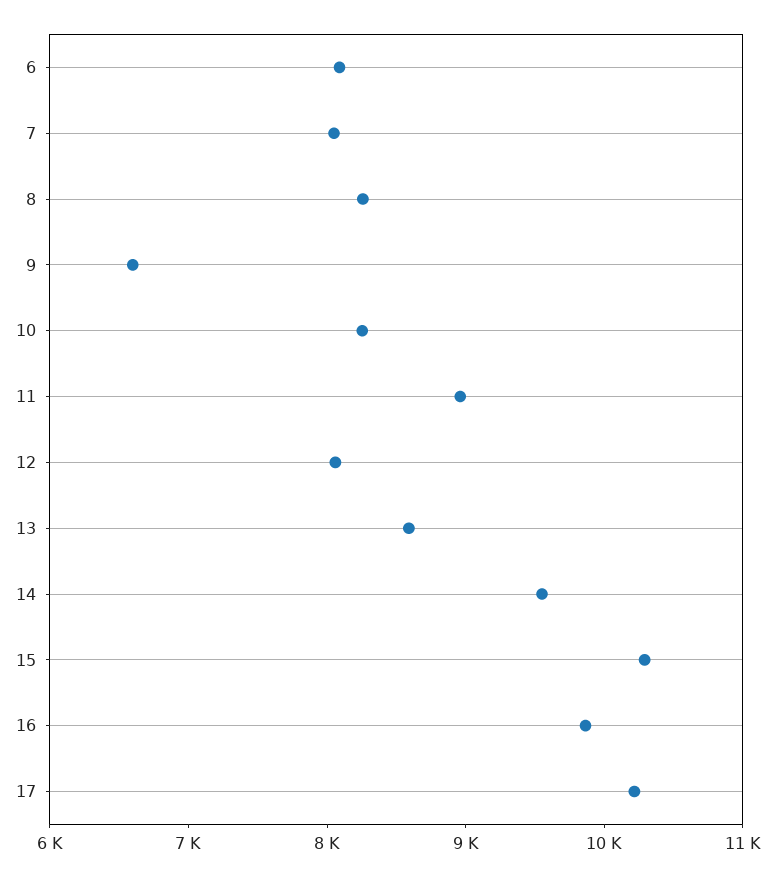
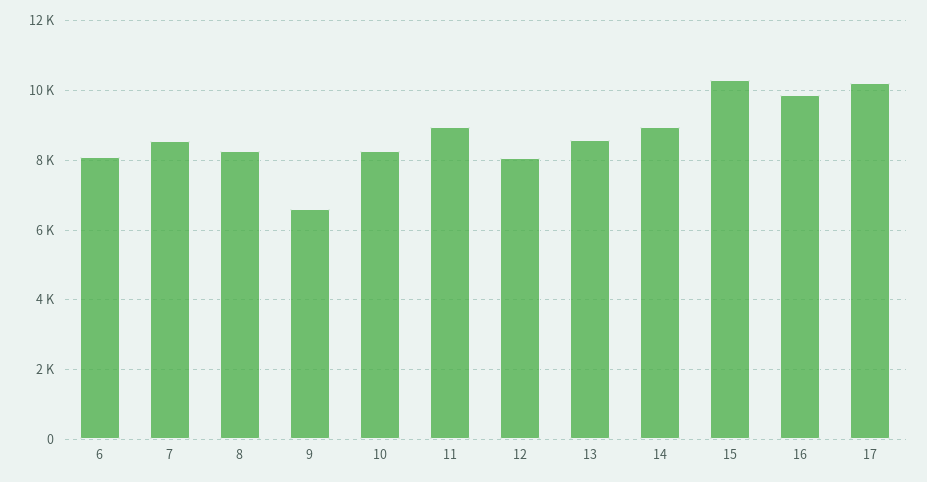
7: 8000 -> 8600
14: 9600 -> 9000

